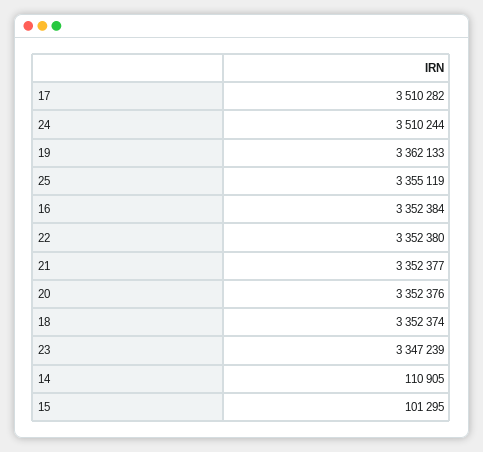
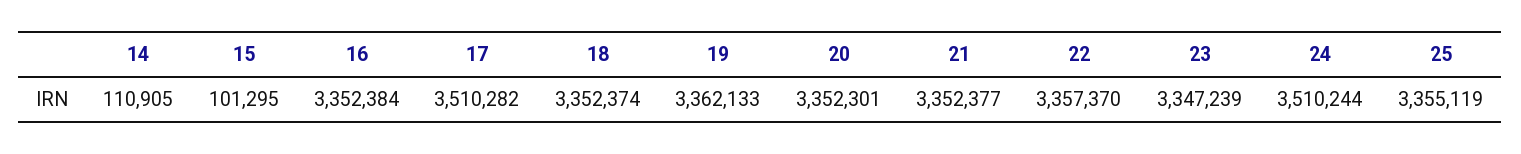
22: 3352380 -> 3357370
20: 3352376 -> 3352301

